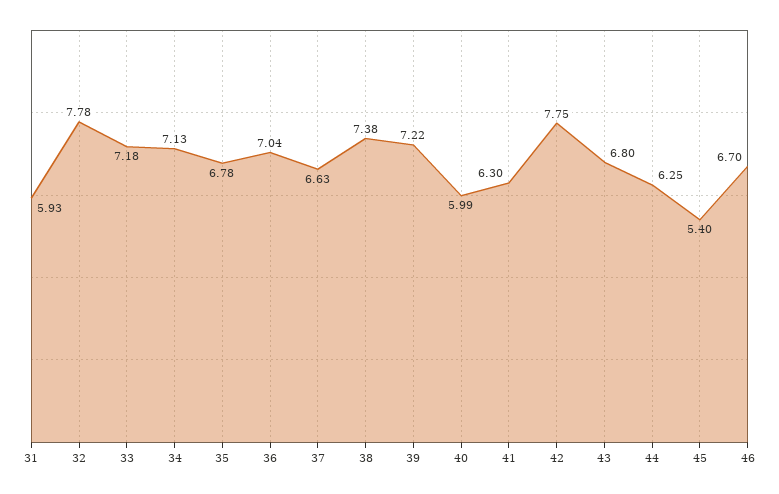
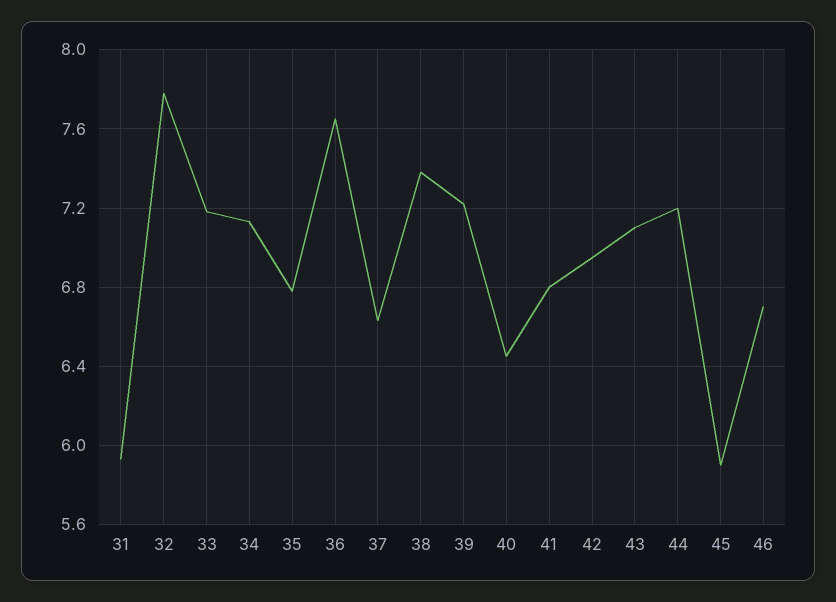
36: 7.04 -> 7.65
40: 5.99 -> 6.45
41: 6.3 -> 6.8
42: 7.75 -> 6.95
43: 6.8 -> 7.1
44: 6.25 -> 7.2
45: 5.4 -> 5.9

